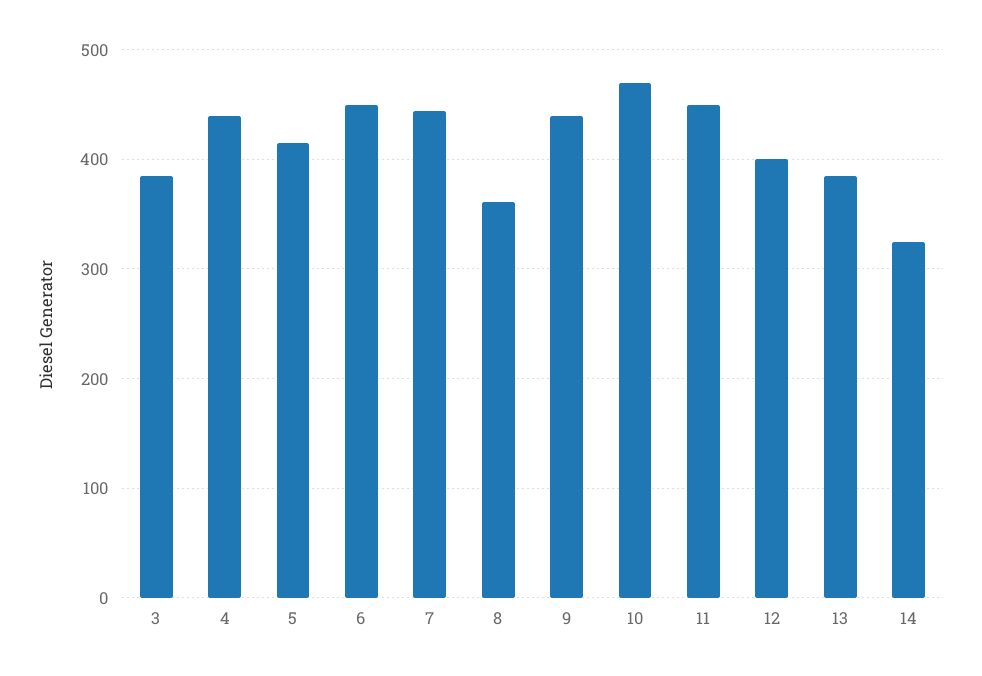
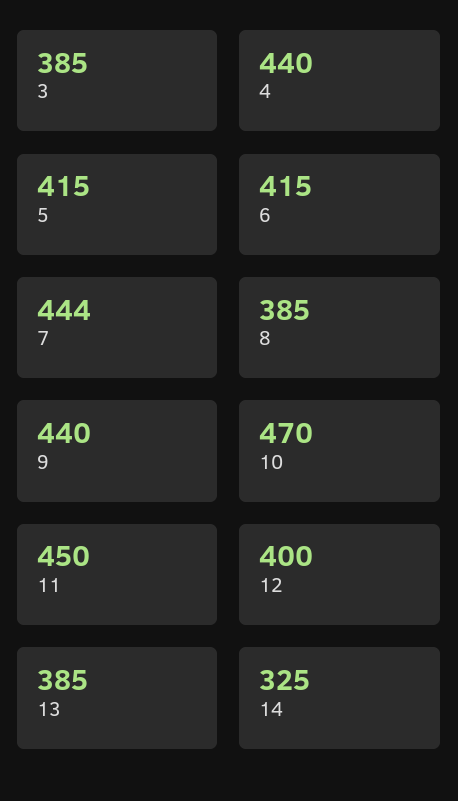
6: 450 -> 415
8: 360 -> 385

